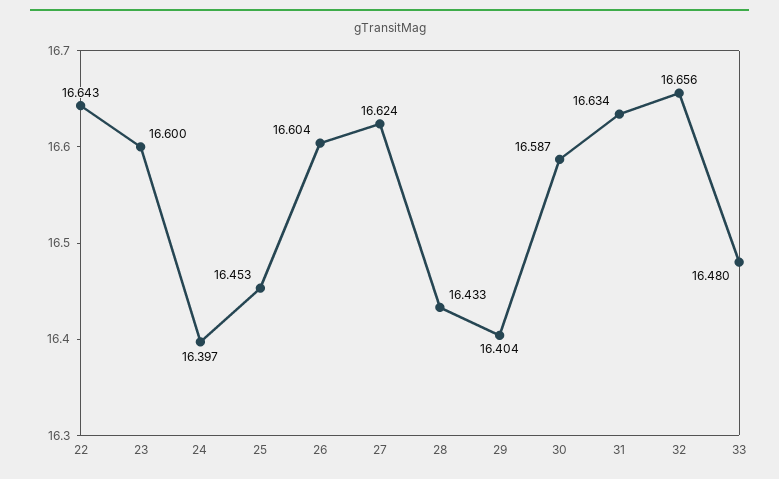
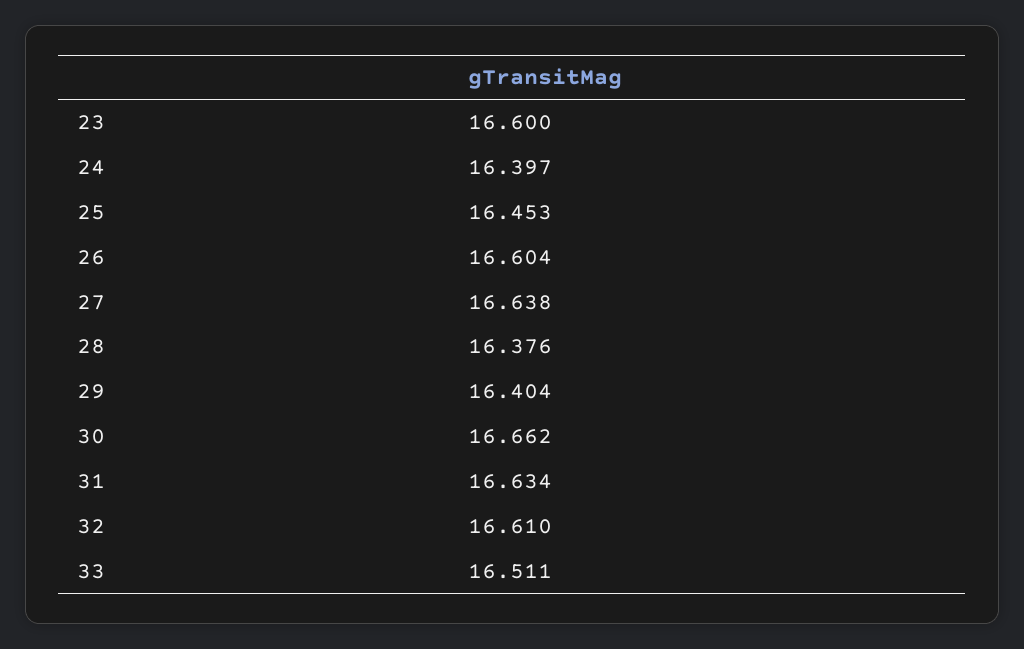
22: 16.643 -> none
27: 16.624 -> 16.638
28: 16.433 -> 16.376
30: 16.587 -> 16.662
32: 16.656 -> 16.61
33: 16.48 -> 16.511

